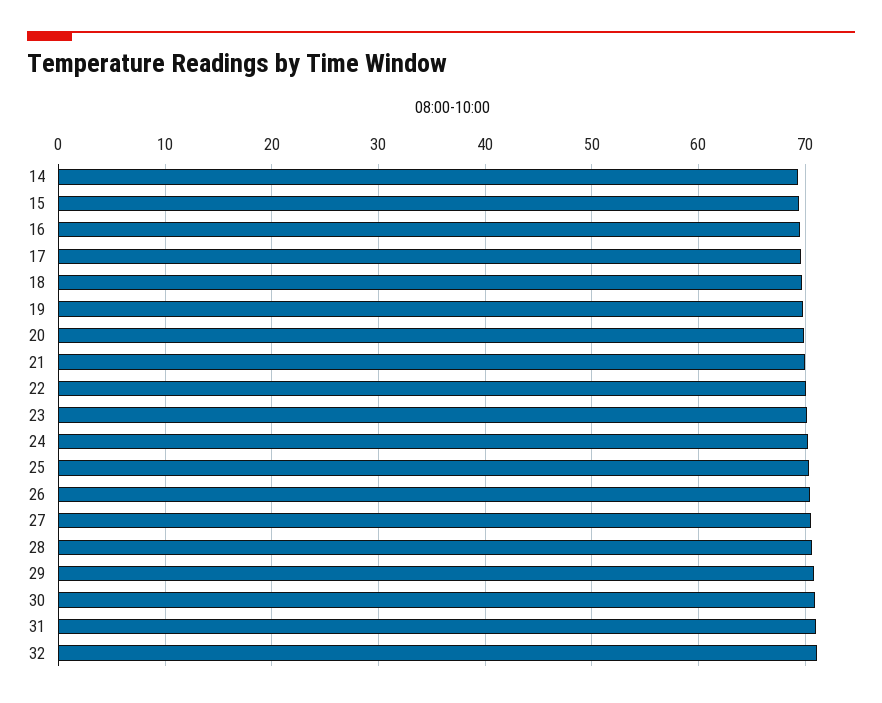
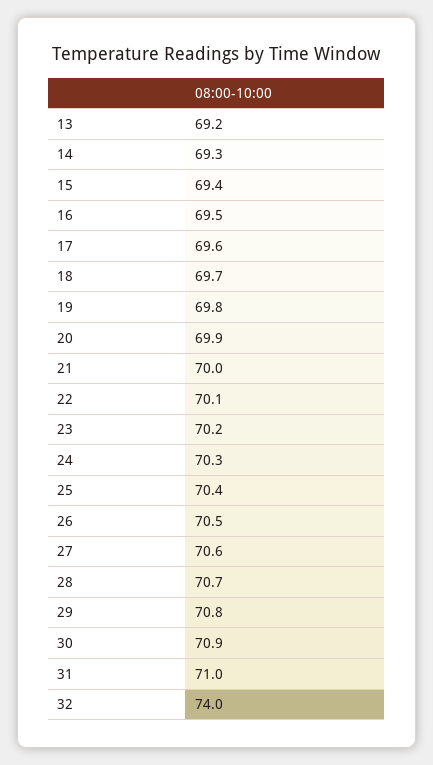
32: 71 -> 74
13: none -> 69.2

